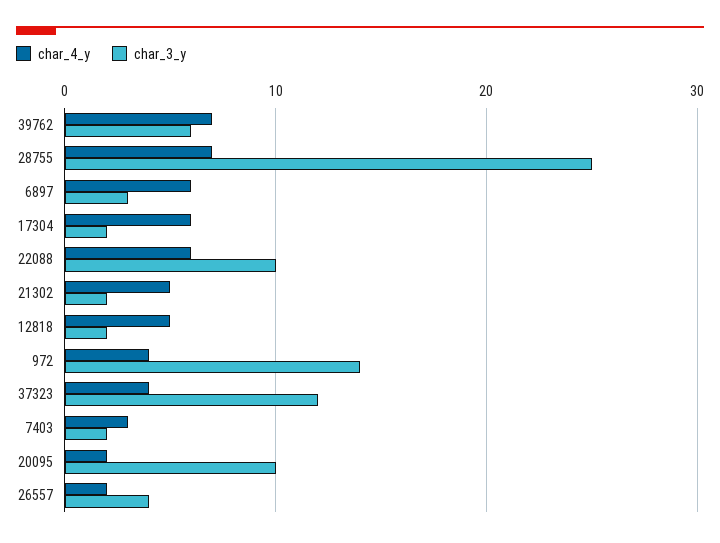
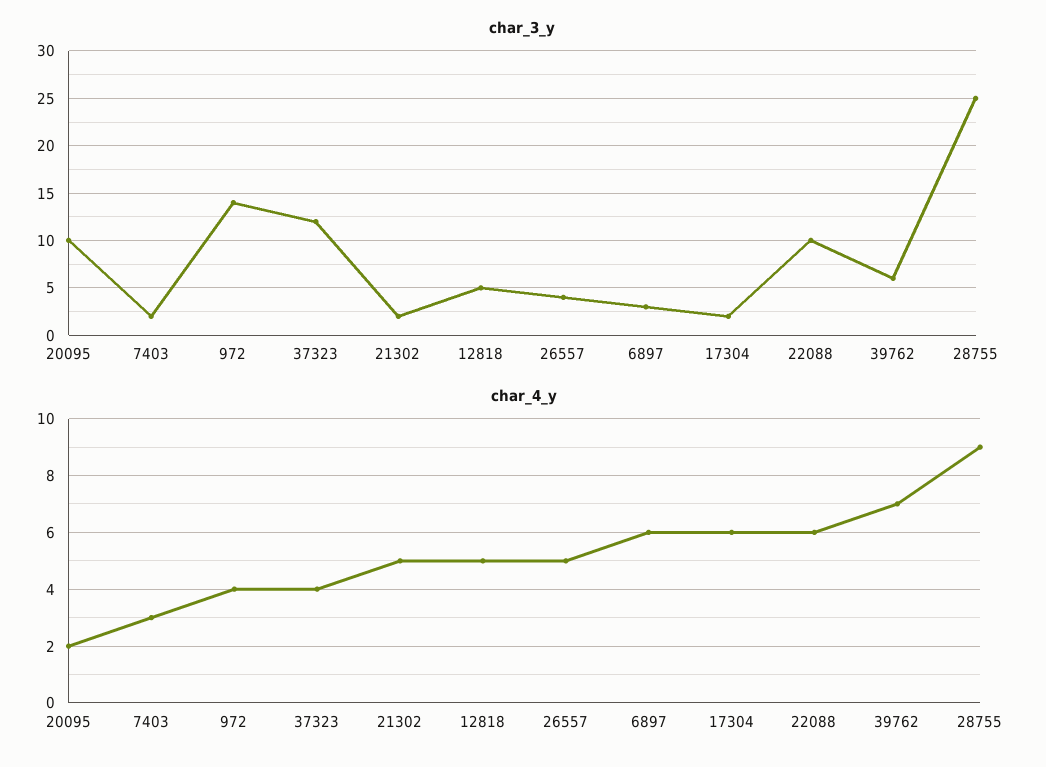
char_4_y, 28755: 7 -> 9
char_3_y, 12818: 2 -> 5
char_4_y, 26557: 2 -> 5

